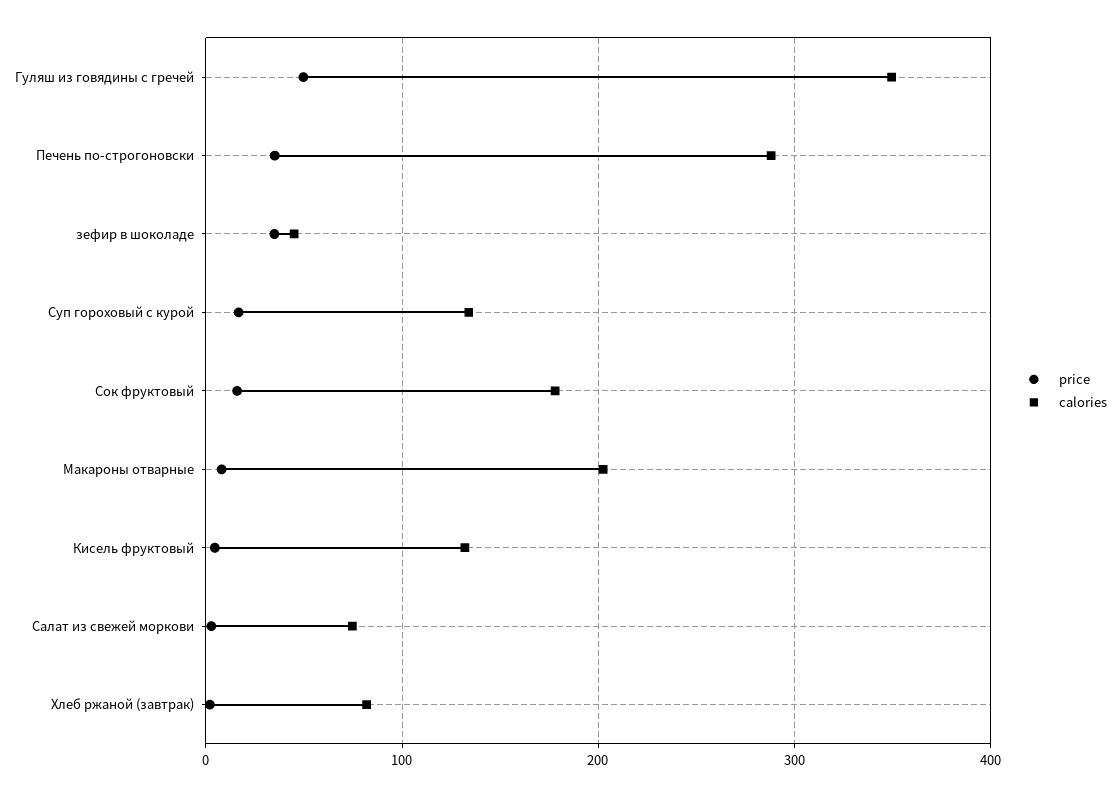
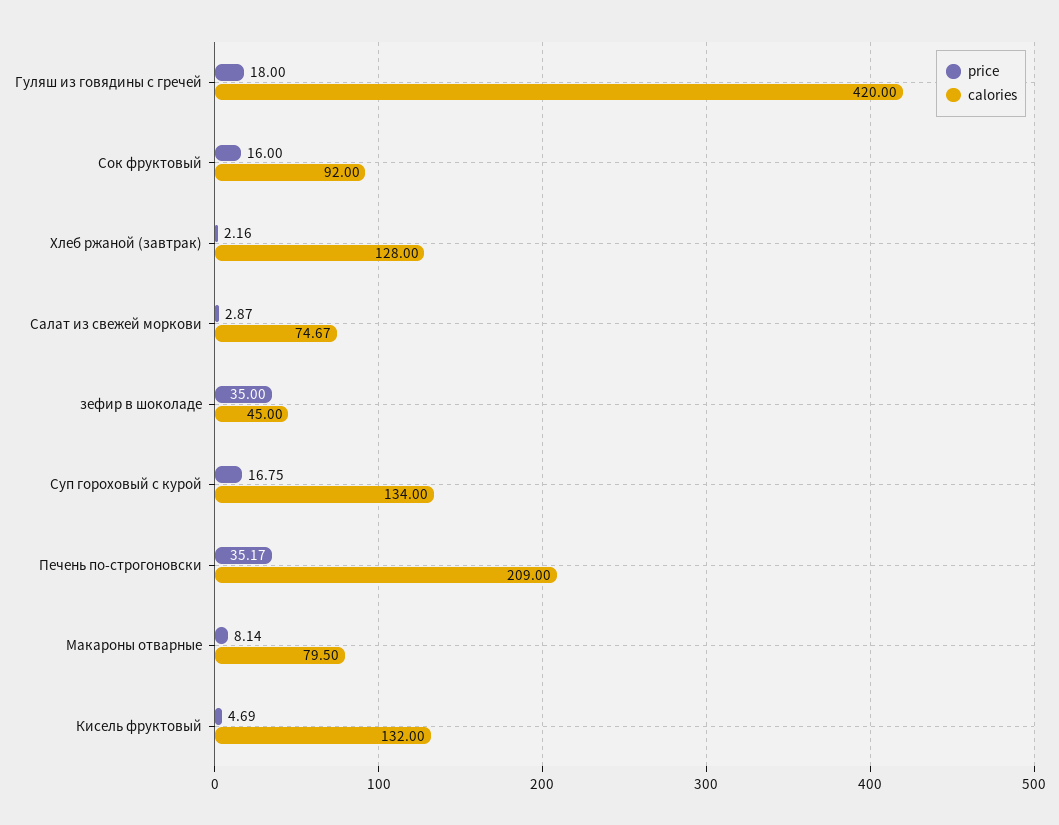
price, Гуляш из говядины с гречей: 50 -> 18
calories, Гуляш из говядины с гречей: 350 -> 420
calories, Печень по-строгоновски: 290 -> 209
calories, Сок фруктовый: 180 -> 92
calories, Макароны отварные: 200 -> 79.5
calories, Хлеб ржаной (завтрак): 80 -> 128

